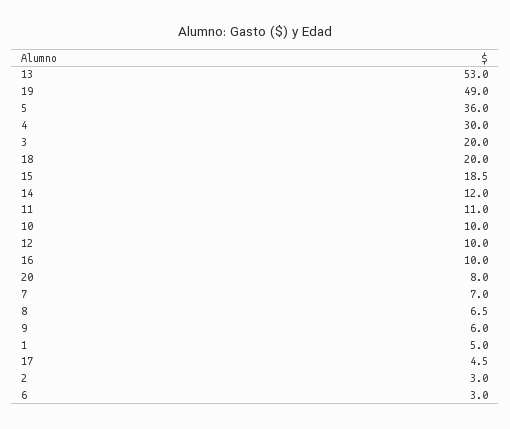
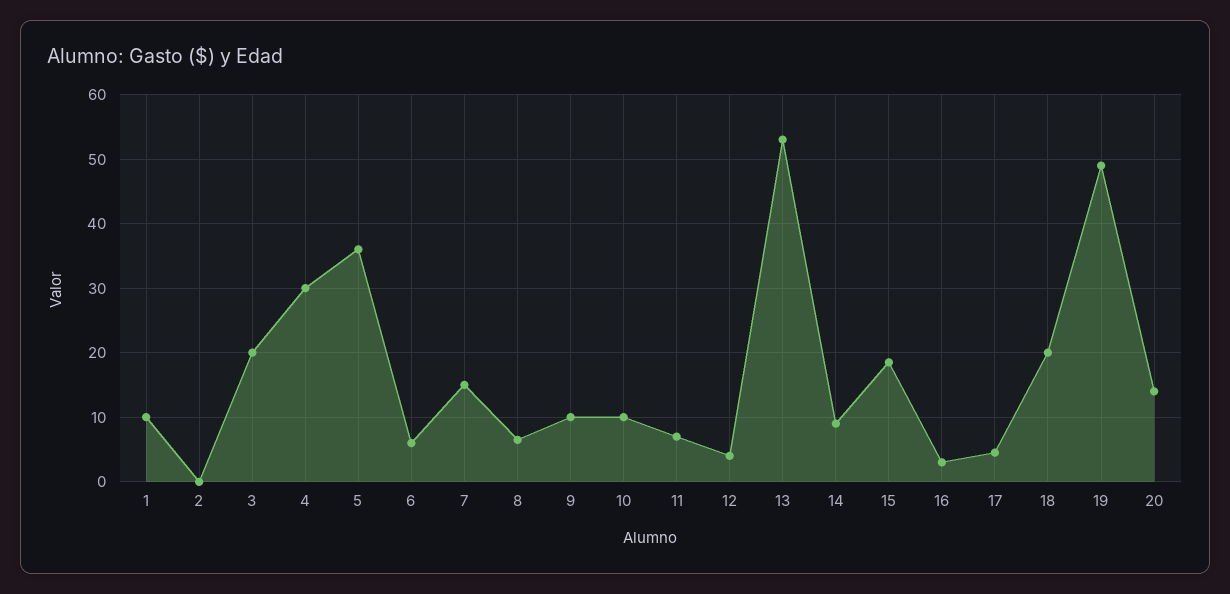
14: 12 -> 9
11: 11 -> 7
12: 10 -> 4
16: 10 -> 3
20: 8 -> 14
7: 7 -> 15
9: 6 -> 10
1: 5 -> 10
2: 3 -> 0
6: 3 -> 6

